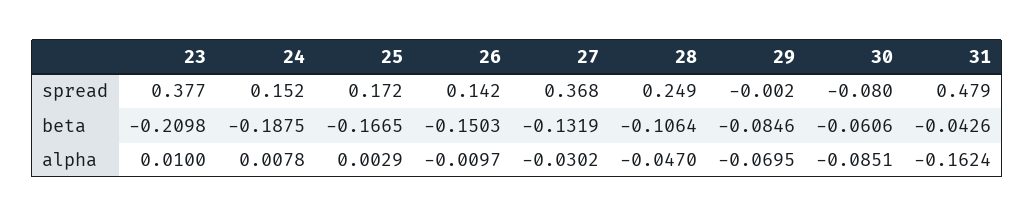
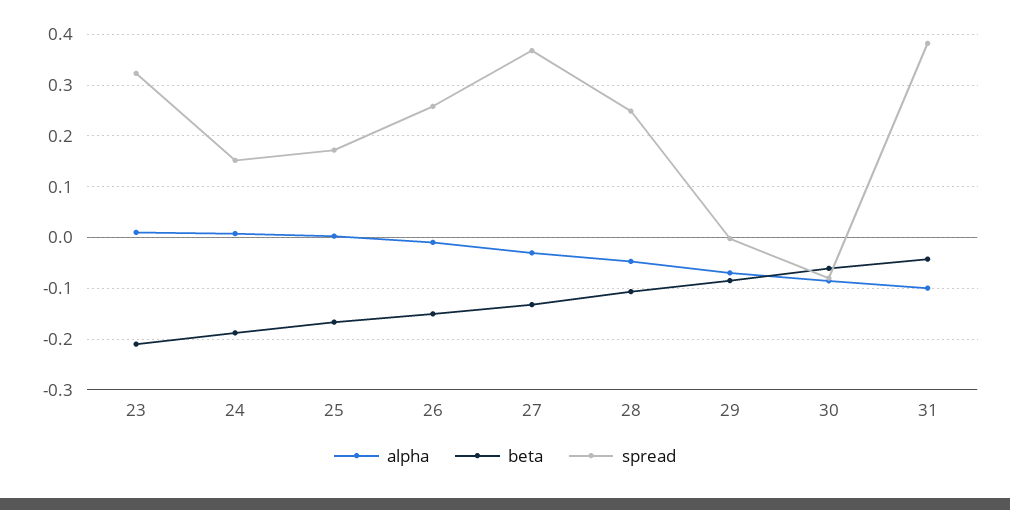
spread, 23: 0.377 -> 0.32
spread, 26: 0.142 -> 0.26
spread, 31: 0.479 -> 0.38
alpha, 31: -0.1624 -> -0.1

